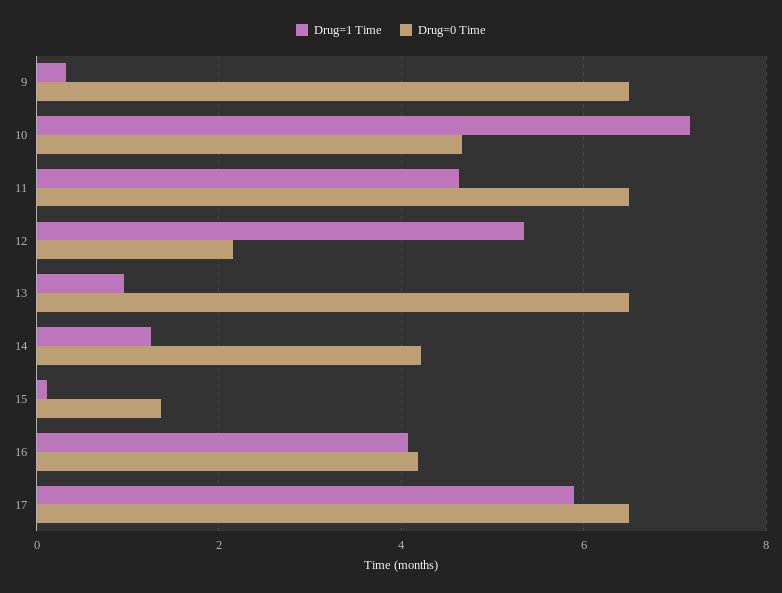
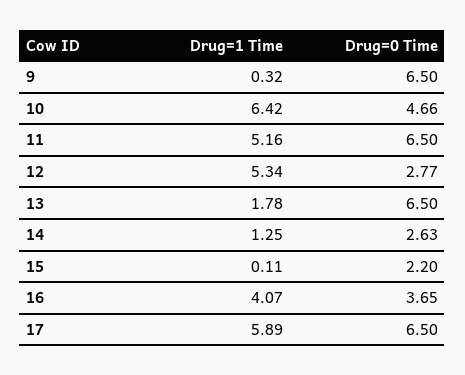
Drug=1 Time, 10: 7.2 -> 6.42
Drug=1 Time, 11: 4.6 -> 5.16
Drug=0 Time, 12: 2.2 -> 2.77
Drug=1 Time, 13: 1 -> 1.78
Drug=0 Time, 14: 4.2 -> 2.63
Drug=0 Time, 15: 1.4 -> 2.2
Drug=0 Time, 16: 4.2 -> 3.65

